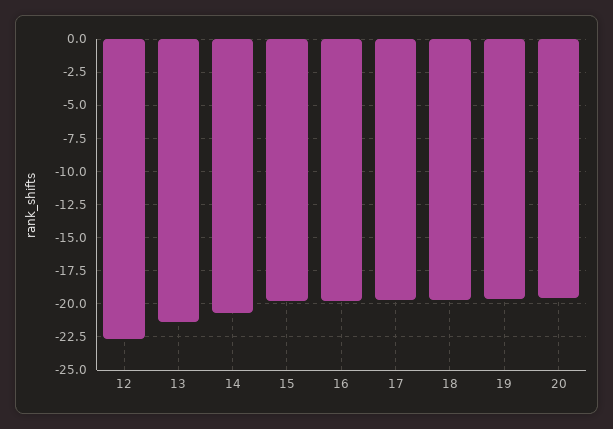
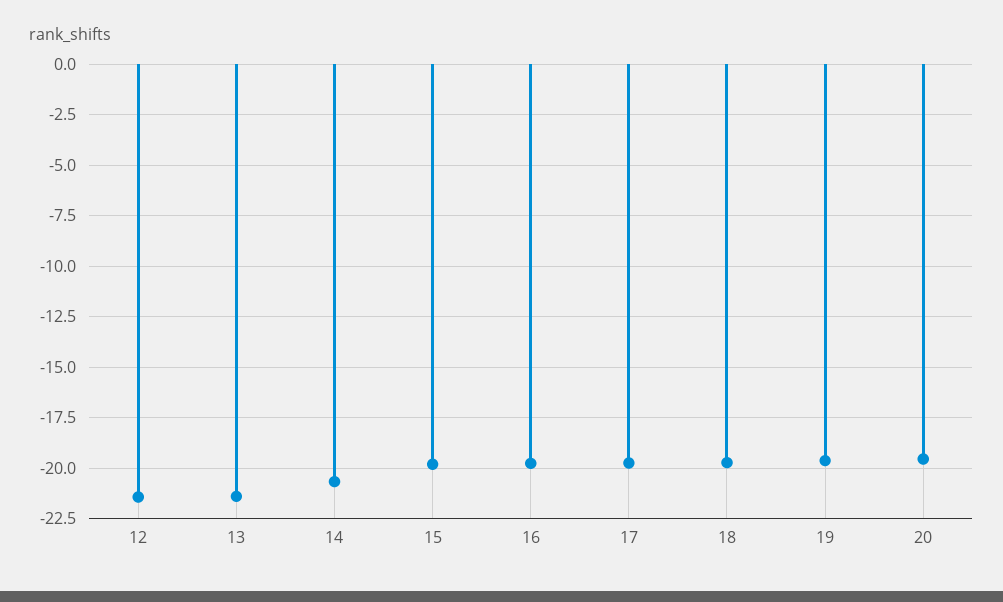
12: -22.5 -> -21.5

